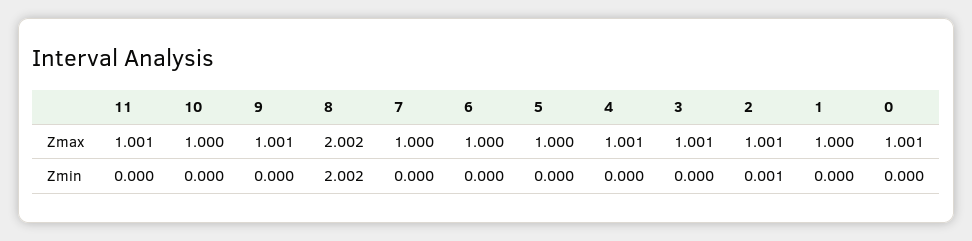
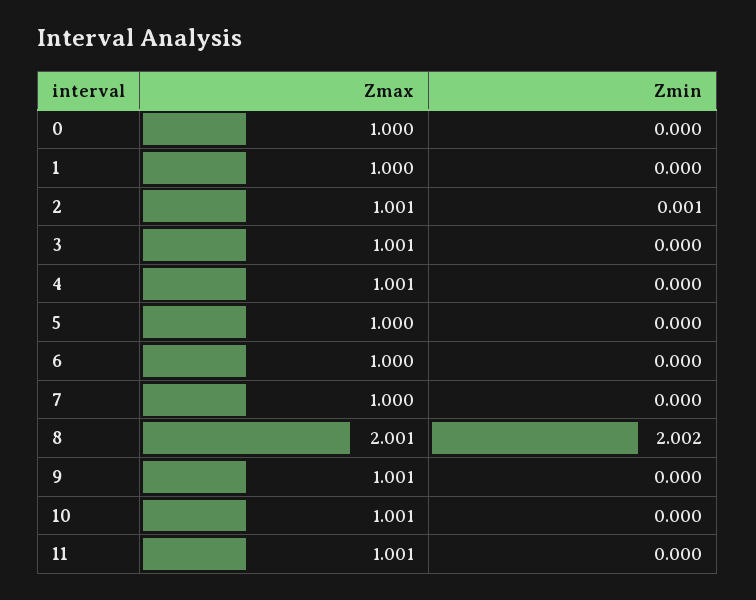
10, Zmax: 1 -> 1.001
8, Zmax: 2.002 -> 2.001
0, Zmax: 1.001 -> 1

